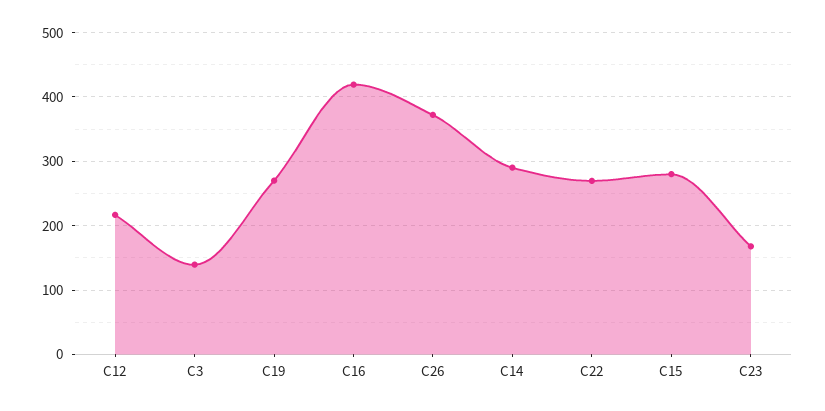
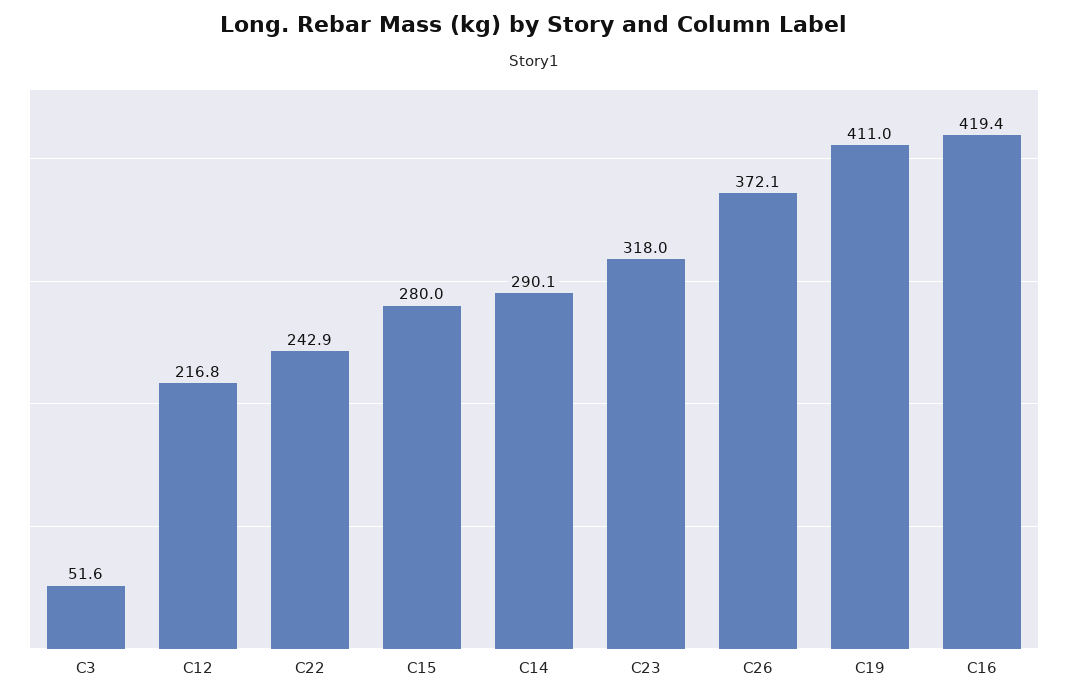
C3: 140 -> 51.6
C19: 270 -> 411
C22: 270 -> 242.9
C23: 170 -> 318

